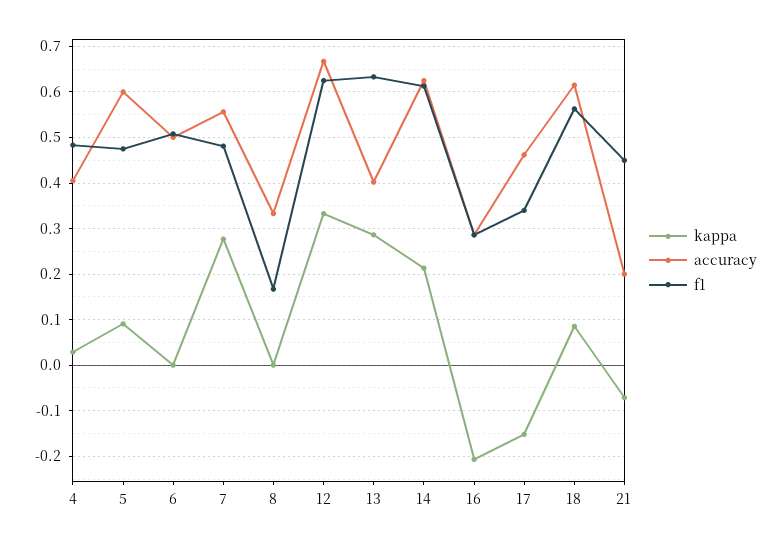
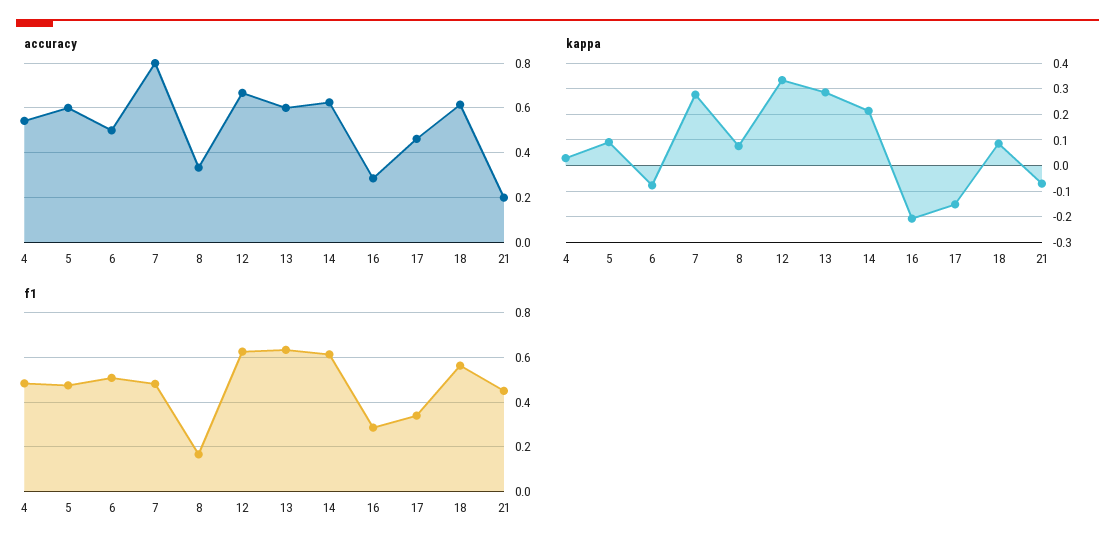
accuracy, 4: 0.4 -> 0.55
kappa, 6: 0 -> -0.075
accuracy, 7: 0.56 -> 0.8
kappa, 8: 0 -> 0.075
accuracy, 13: 0.4 -> 0.6

